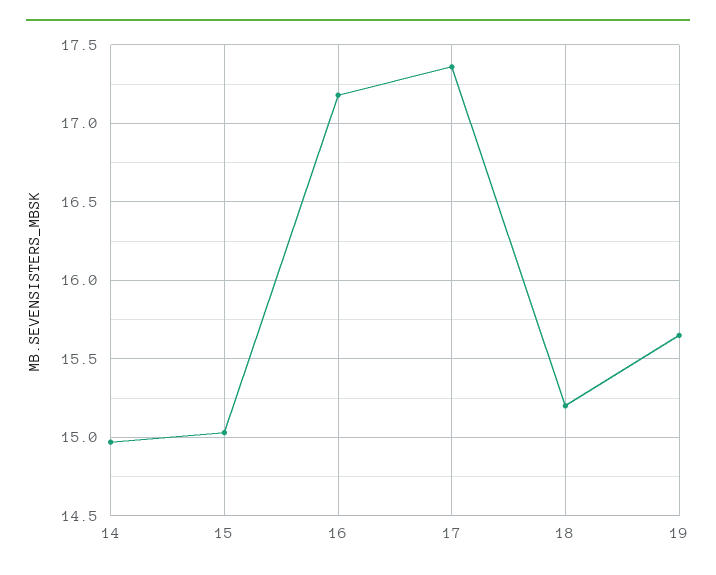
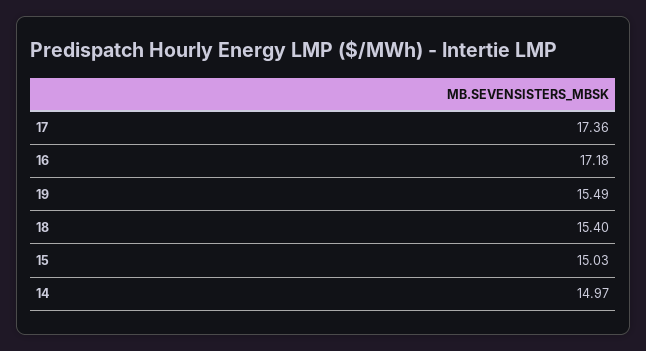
18: 15.2 -> 15.4
19: 15.65 -> 15.49

